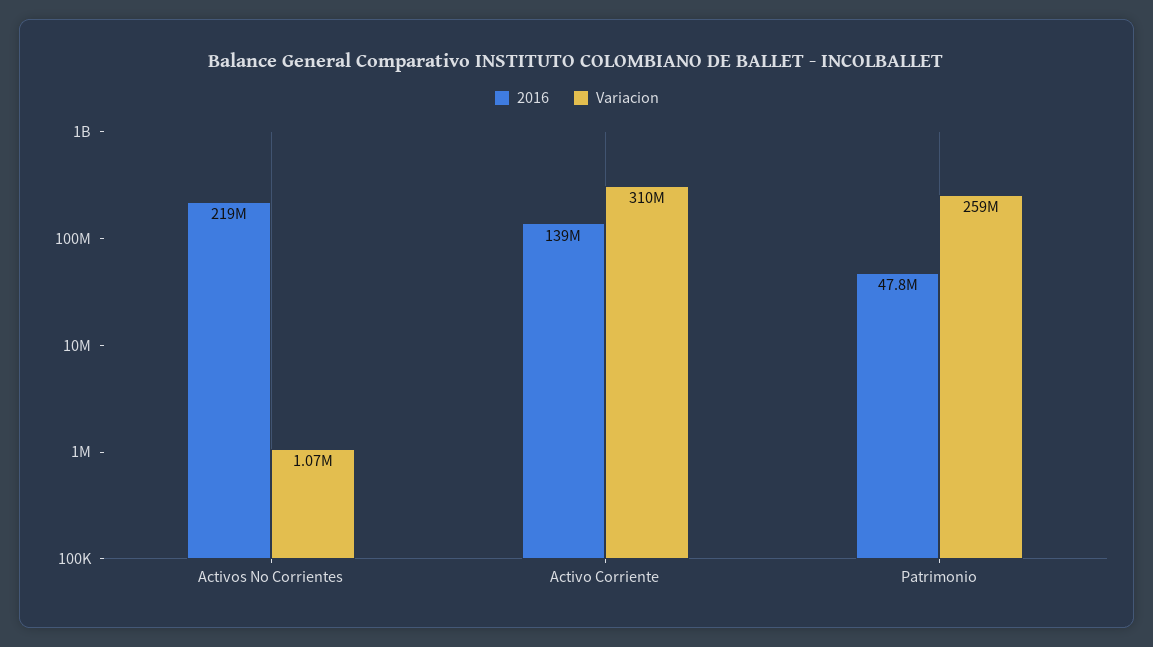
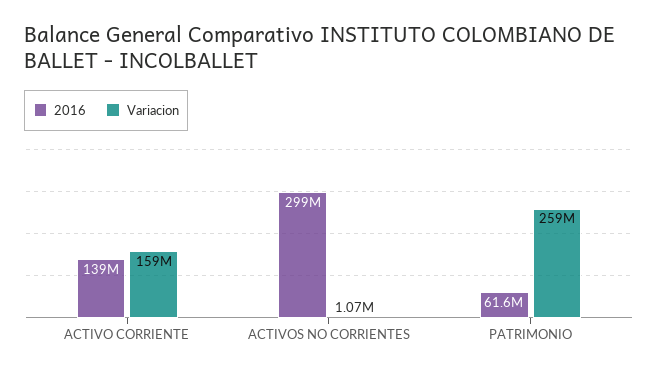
2016, Activos No Corrientes: 219000000 -> 299000000
Variacion, Activo Corriente: 310000000 -> 159000000
2016, Patrimonio: 47800000 -> 61600000

